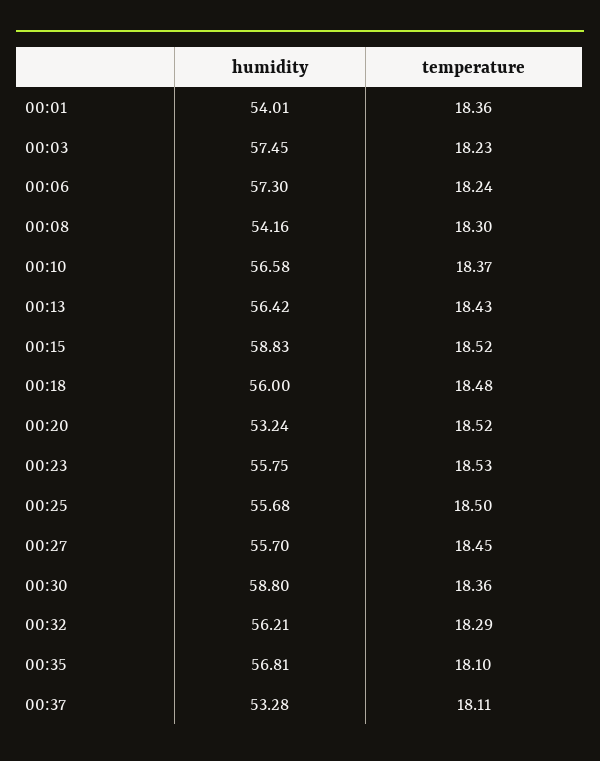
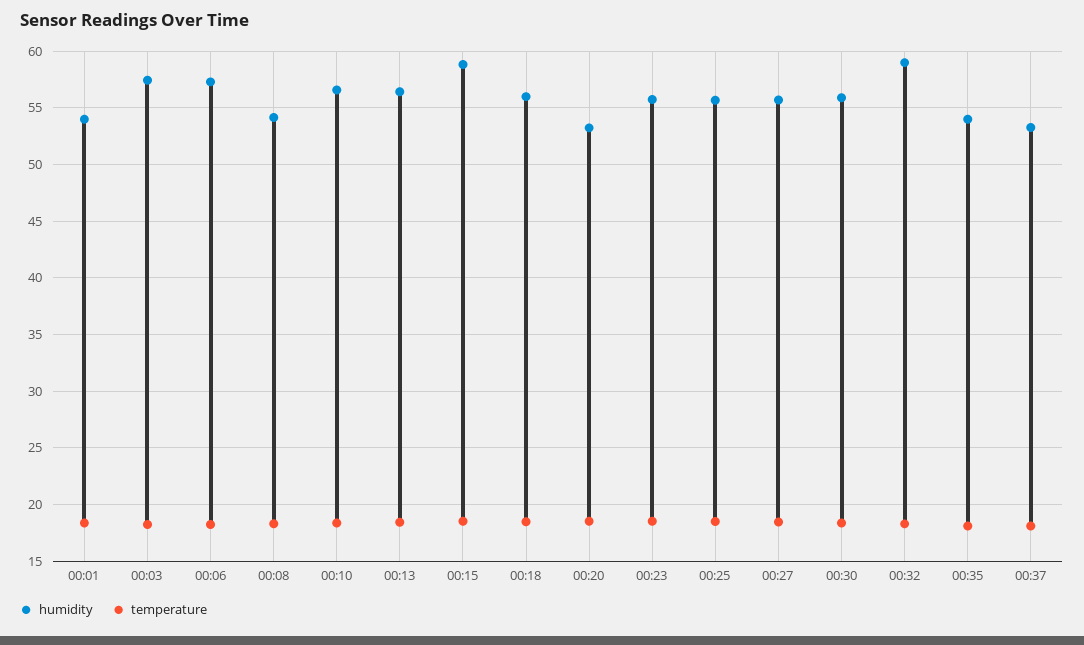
humidity, 00:30: 58.8 -> 56
humidity, 00:32: 56.21 -> 59
humidity, 00:35: 56.81 -> 54

